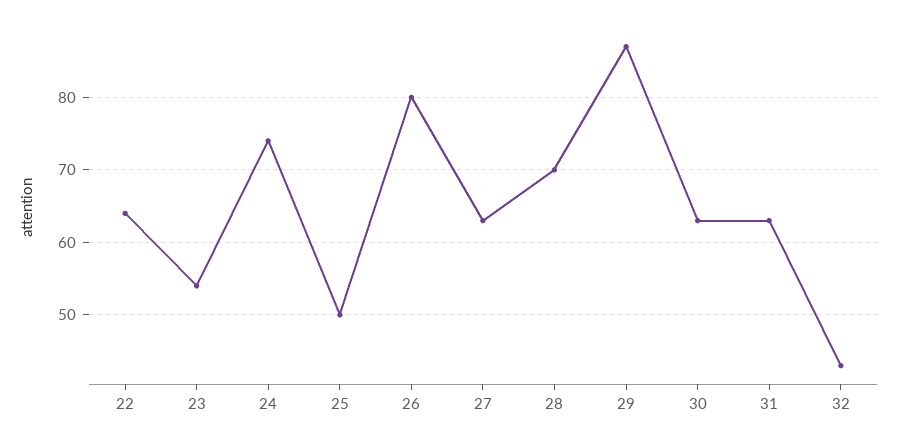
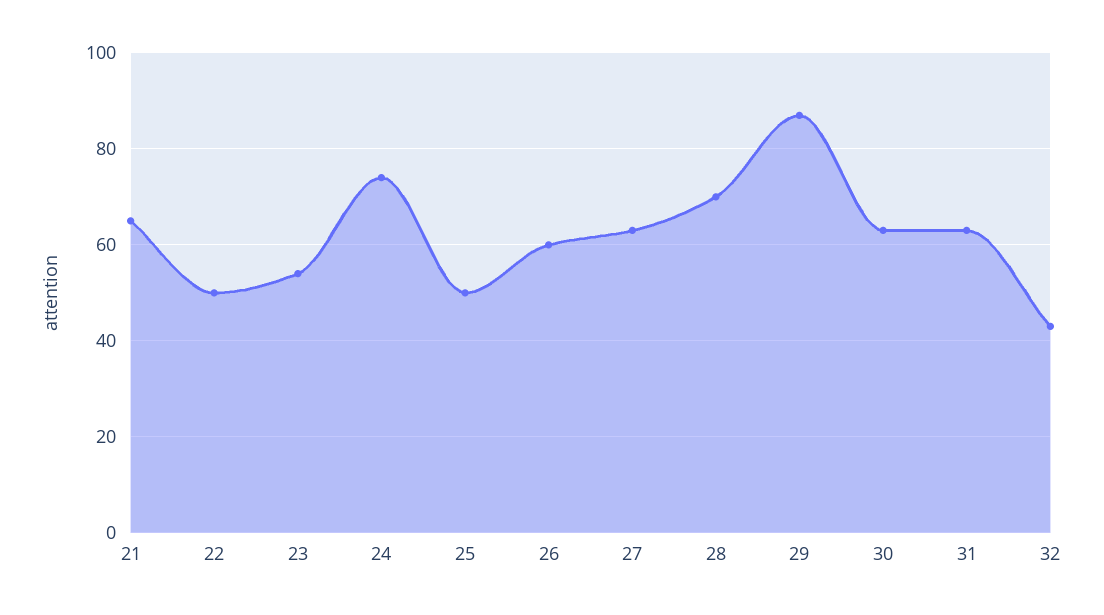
22: 64 -> 50
26: 80 -> 60
21: none -> 65

